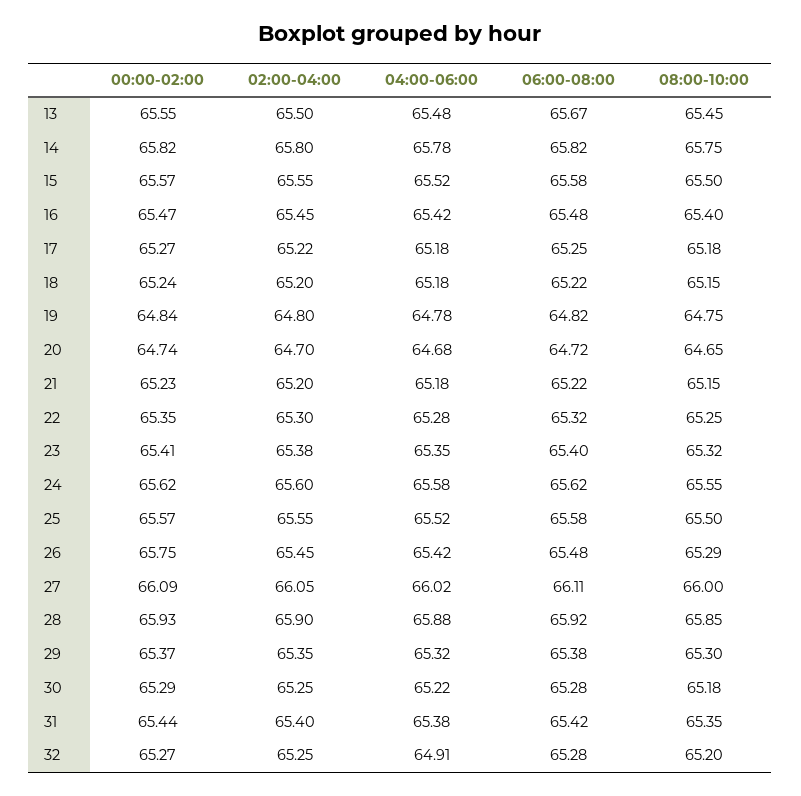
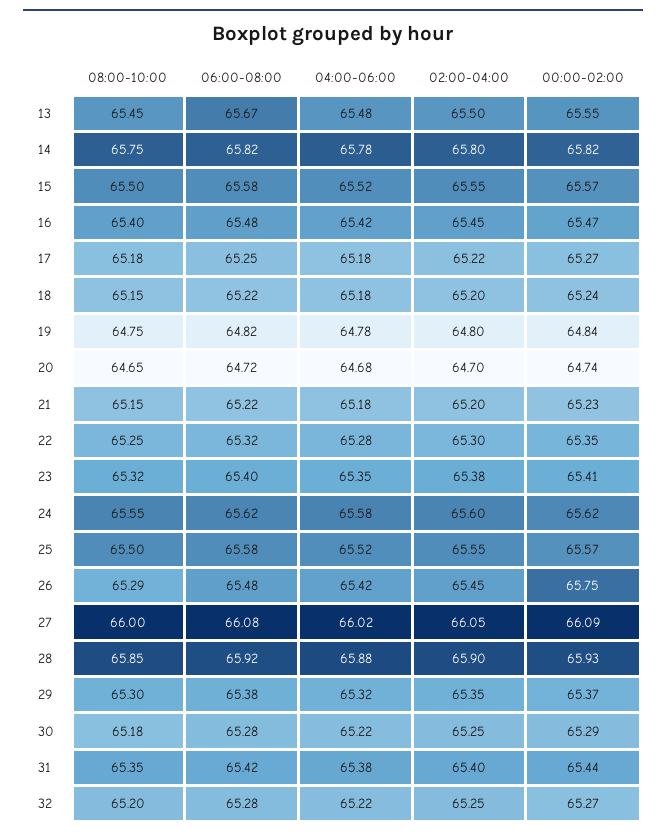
06:00-08:00, 27: 66.11 -> 66.08
04:00-06:00, 32: 64.91 -> 65.22

